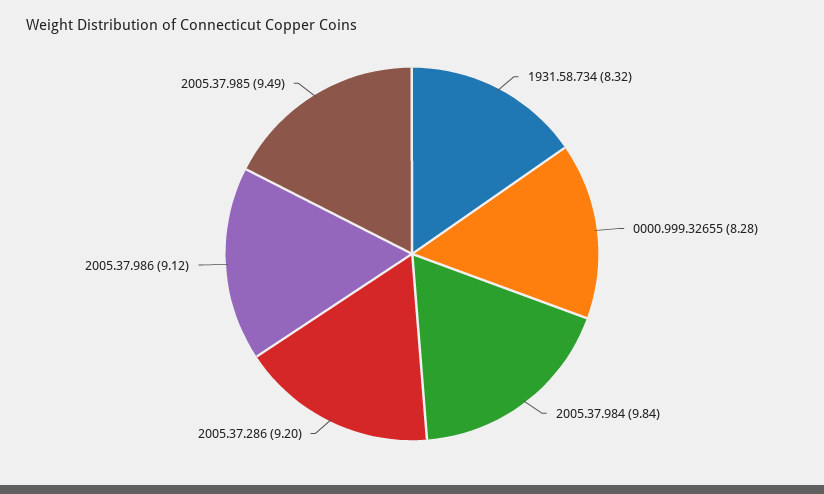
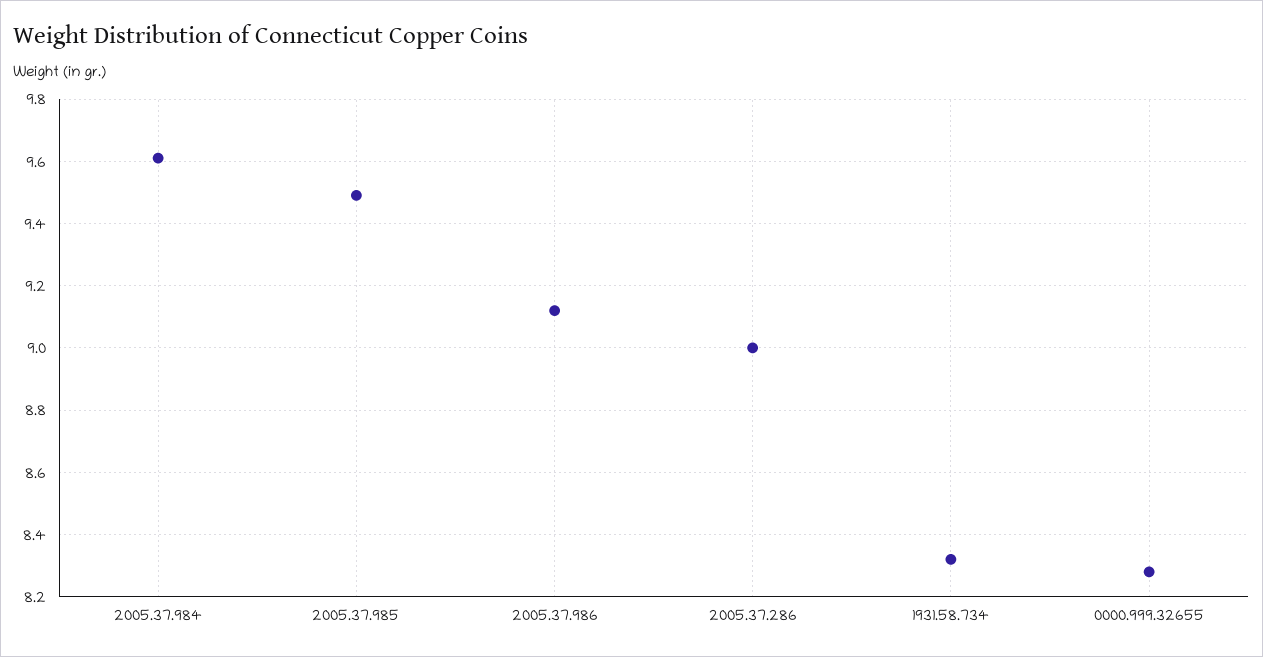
2005.37.984: 9.84 -> 9.6
2005.37.286: 9.2 -> 9

